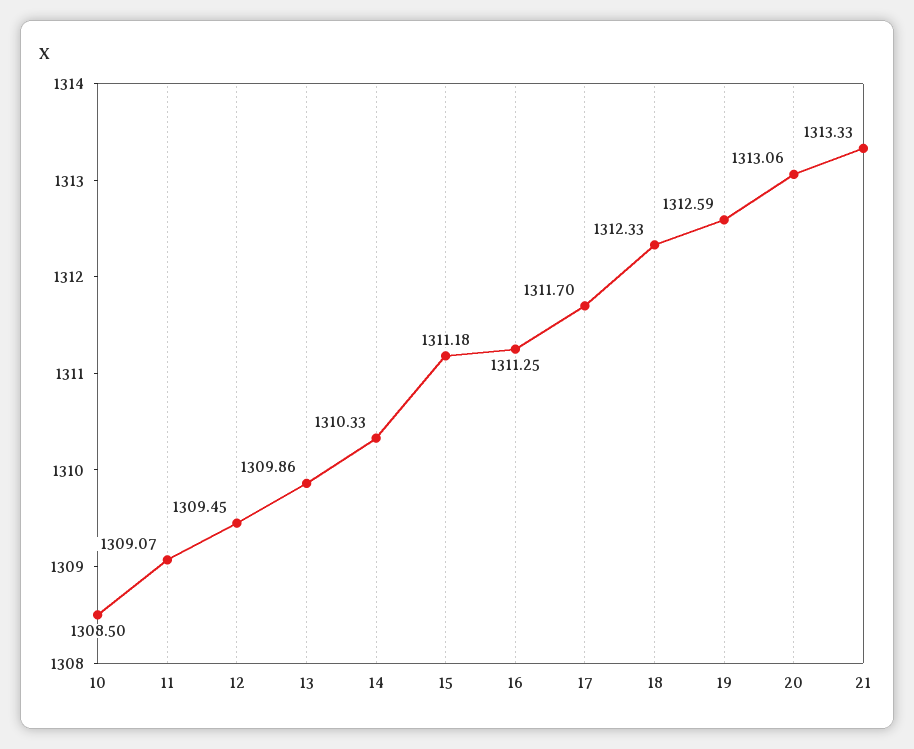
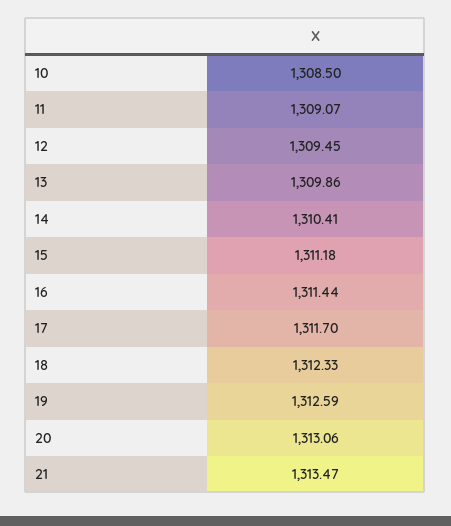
14: 1310.33 -> 1310.41
16: 1311.25 -> 1311.44
21: 1313.33 -> 1313.47

